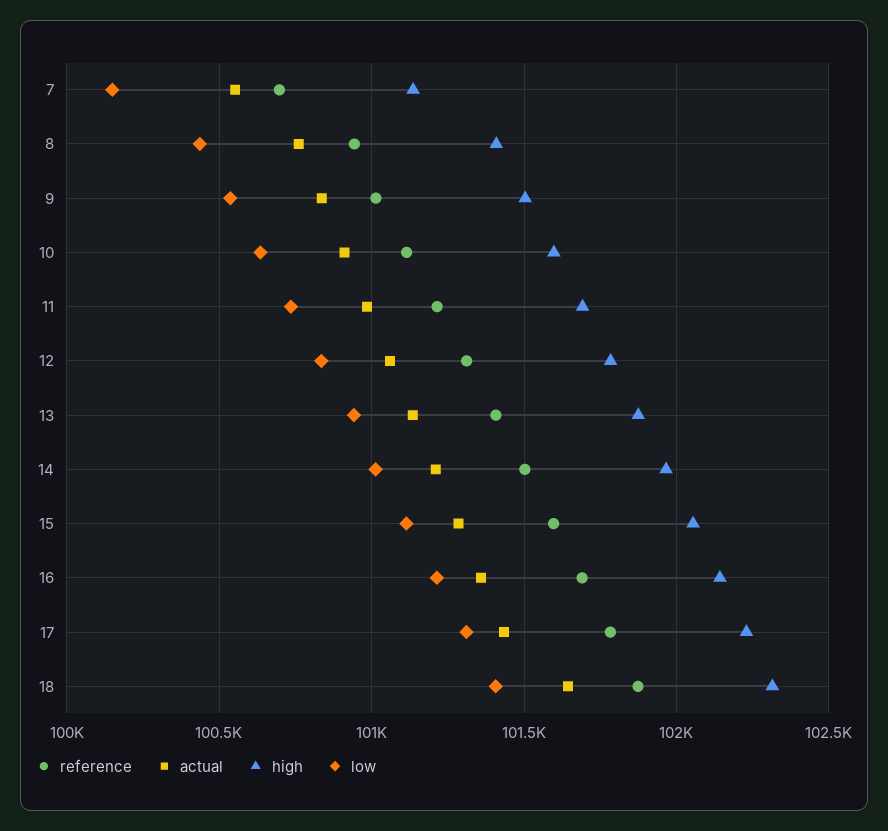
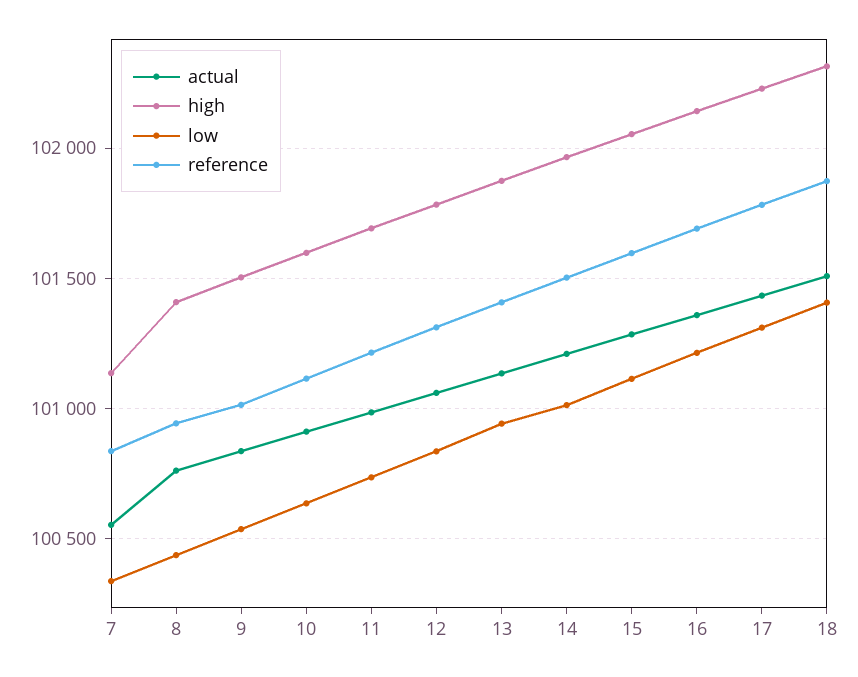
reference, 7: 100700 -> 100850
low, 7: 100150 -> 100350
actual, 18: 101650 -> 101500

